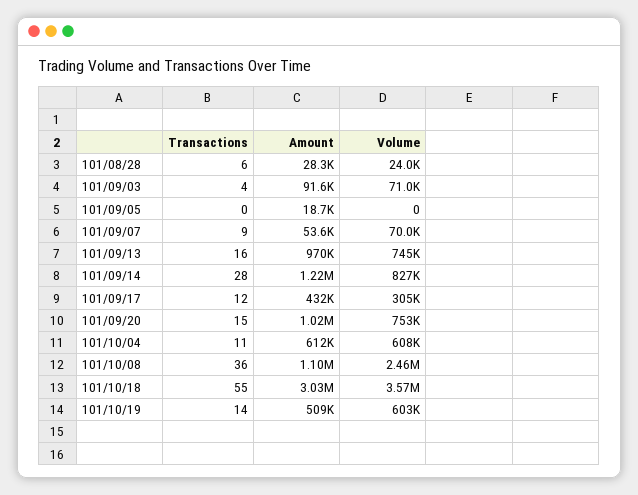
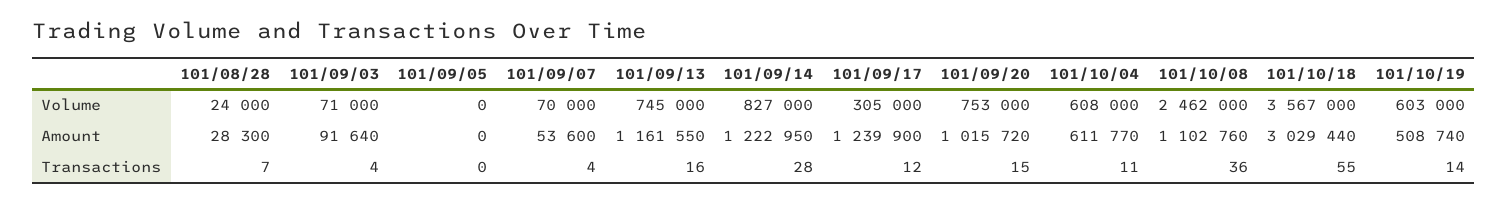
Transactions, 101/08/28: 6 -> 7
Amount, 101/09/05: 18700 -> 0
Transactions, 101/09/07: 9 -> 4
Amount, 101/09/13: 970000 -> 1161550
Amount, 101/09/17: 432000 -> 1239900

